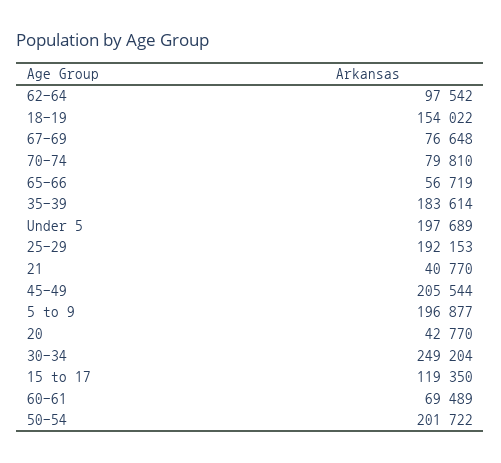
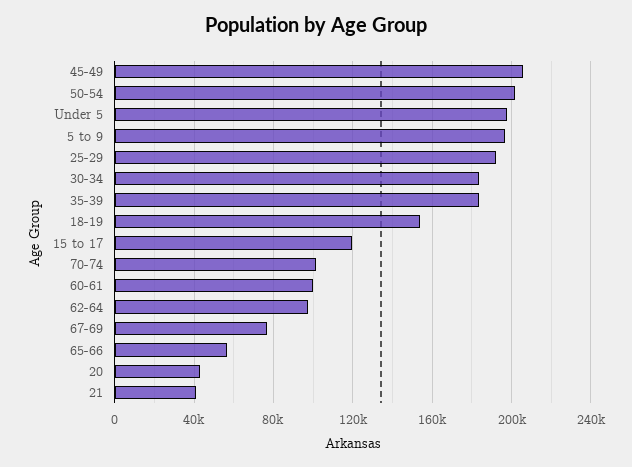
70-74: 79810 -> 100000
30-34: 249204 -> 185000
60-61: 69489 -> 100000

